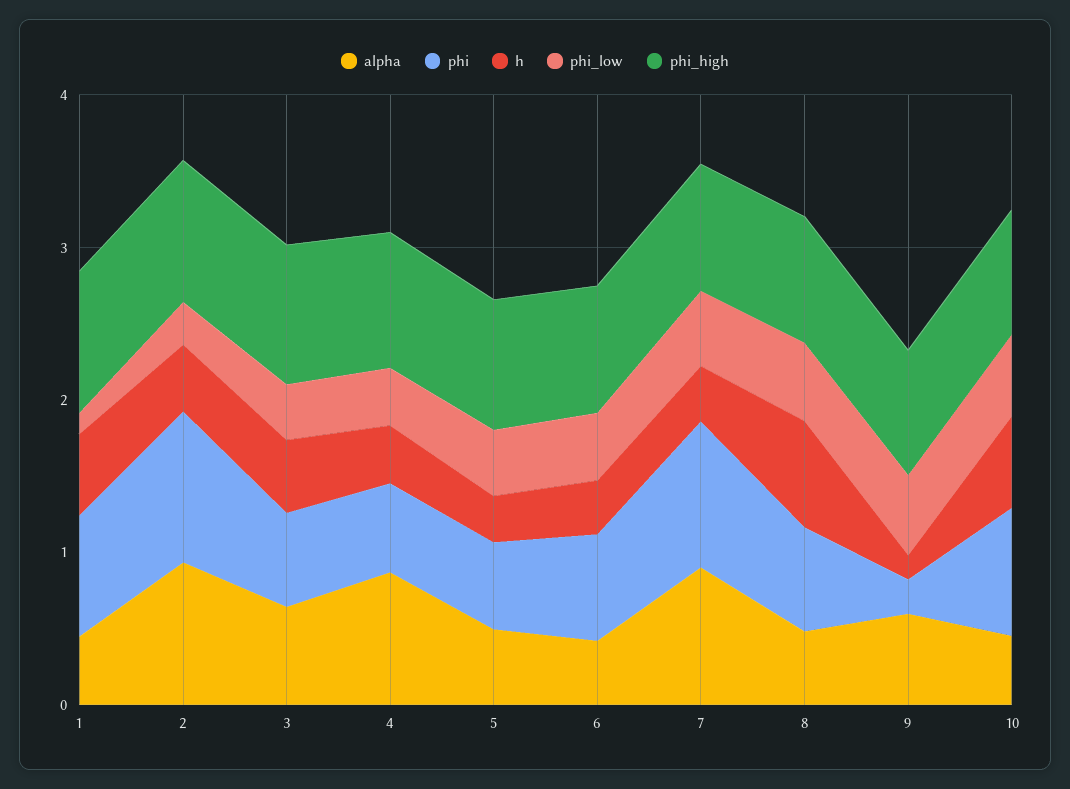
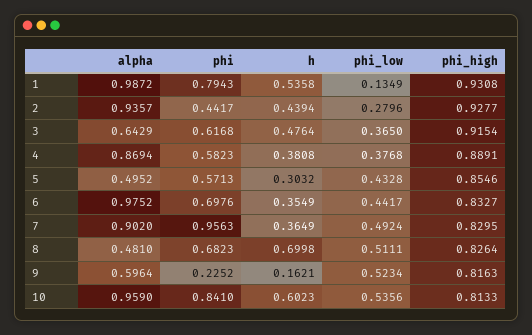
alpha, 1: 0.4 -> 0.9872
phi, 2: 1 -> 0.4417
alpha, 6: 0.4 -> 0.9752
alpha, 10: 0.4 -> 0.959

